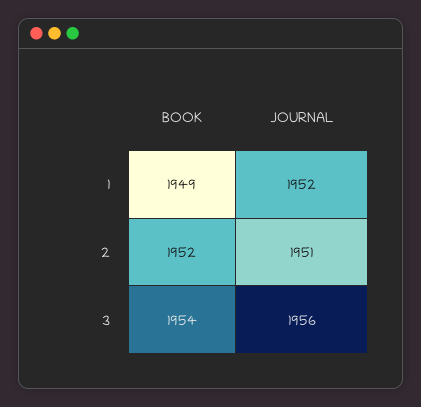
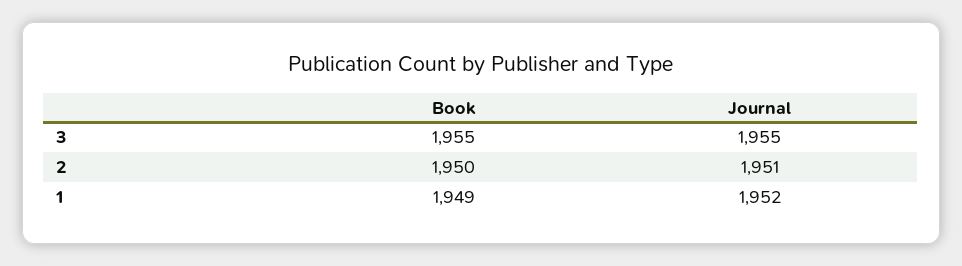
BOOK, 2: 1952 -> 1950
BOOK, 3: 1954 -> 1955
JOURNAL, 3: 1956 -> 1955

